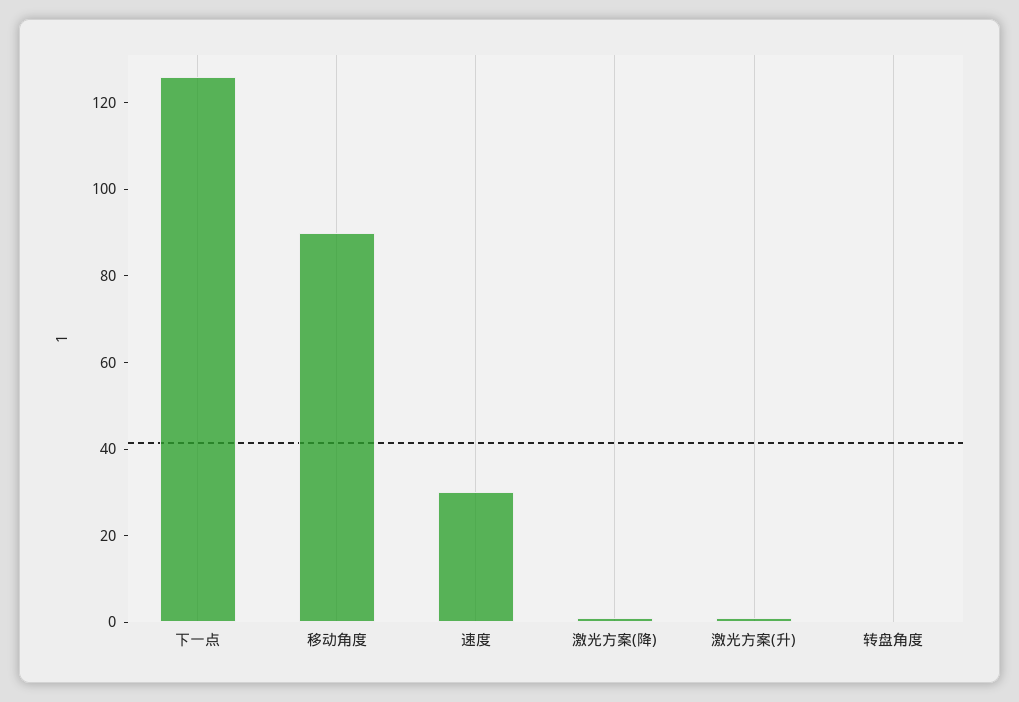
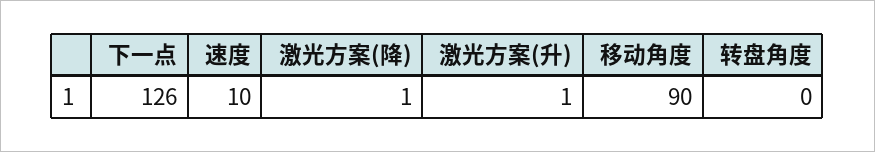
速度: 30 -> 10

